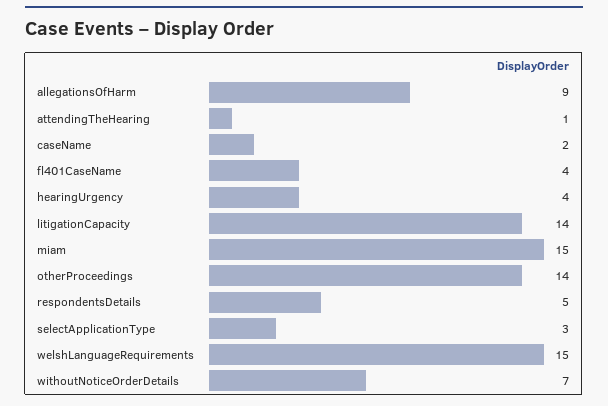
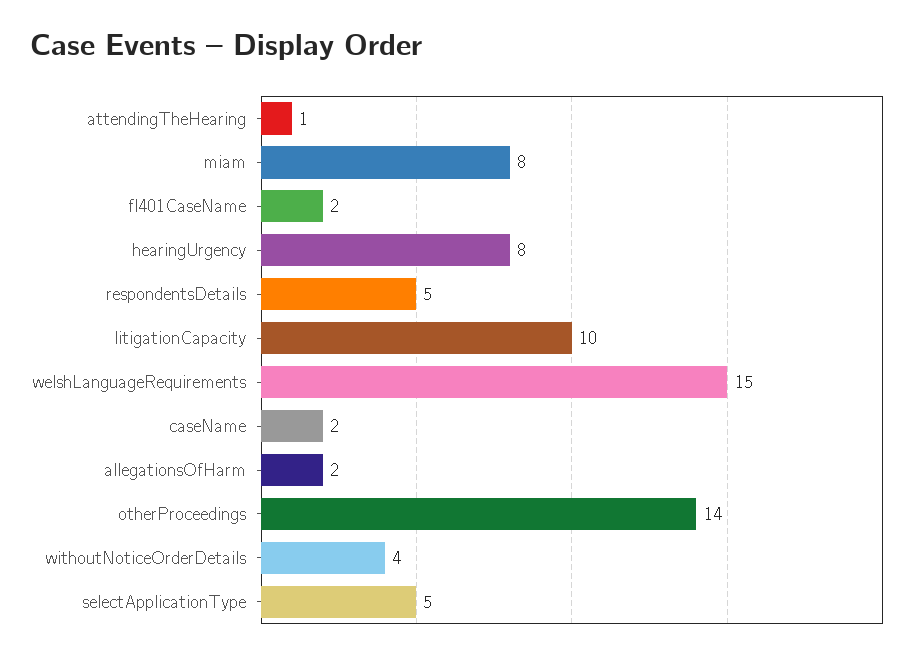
allegationsOfHarm: 9 -> 2
fl401CaseName: 4 -> 2
hearingUrgency: 4 -> 8
litigationCapacity: 14 -> 10
miam: 15 -> 8
selectApplicationType: 3 -> 5
withoutNoticeOrderDetails: 7 -> 4

